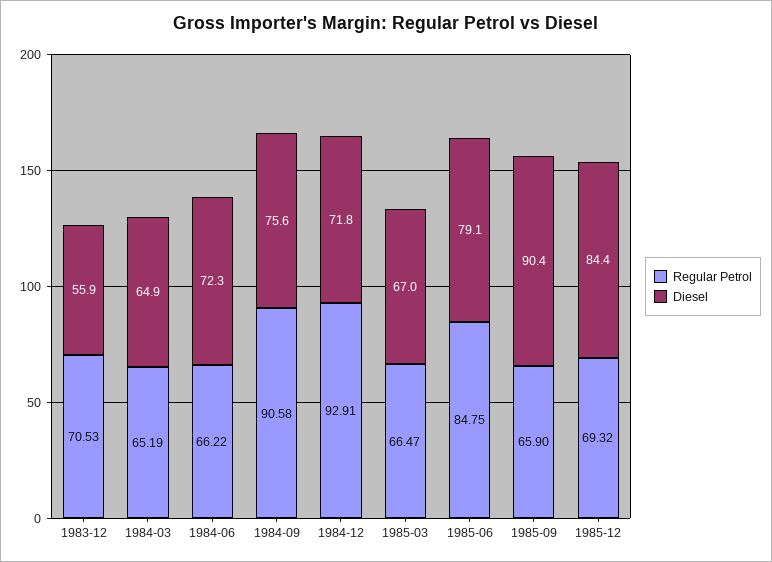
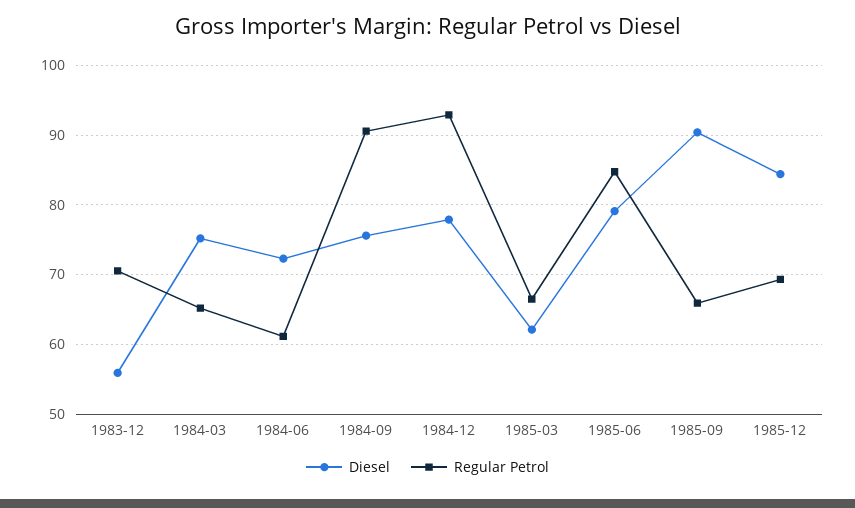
Diesel, 1984-03: 64.9 -> 75
Regular Petrol, 1984-06: 66.22 -> 61
Diesel, 1984-12: 71.8 -> 78
Diesel, 1985-03: 67 -> 62

